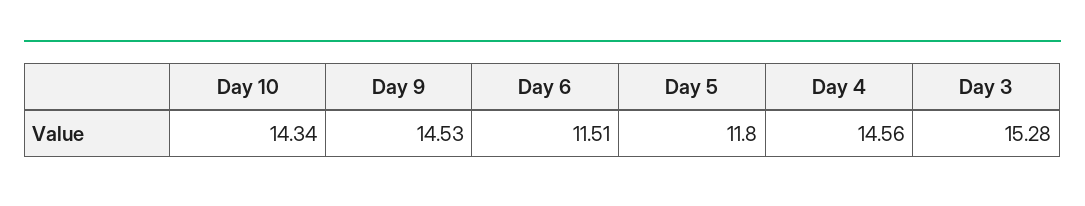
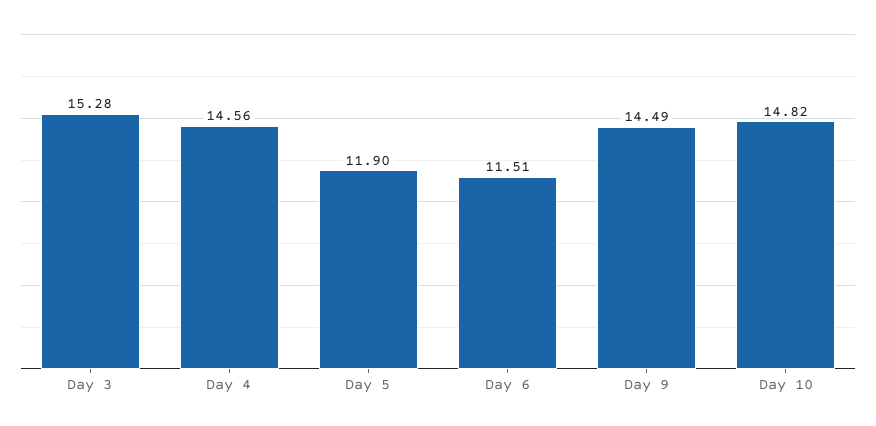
Day 10: 14.34 -> 14.82
Day 9: 14.53 -> 14.49
Day 5: 11.8 -> 11.9

